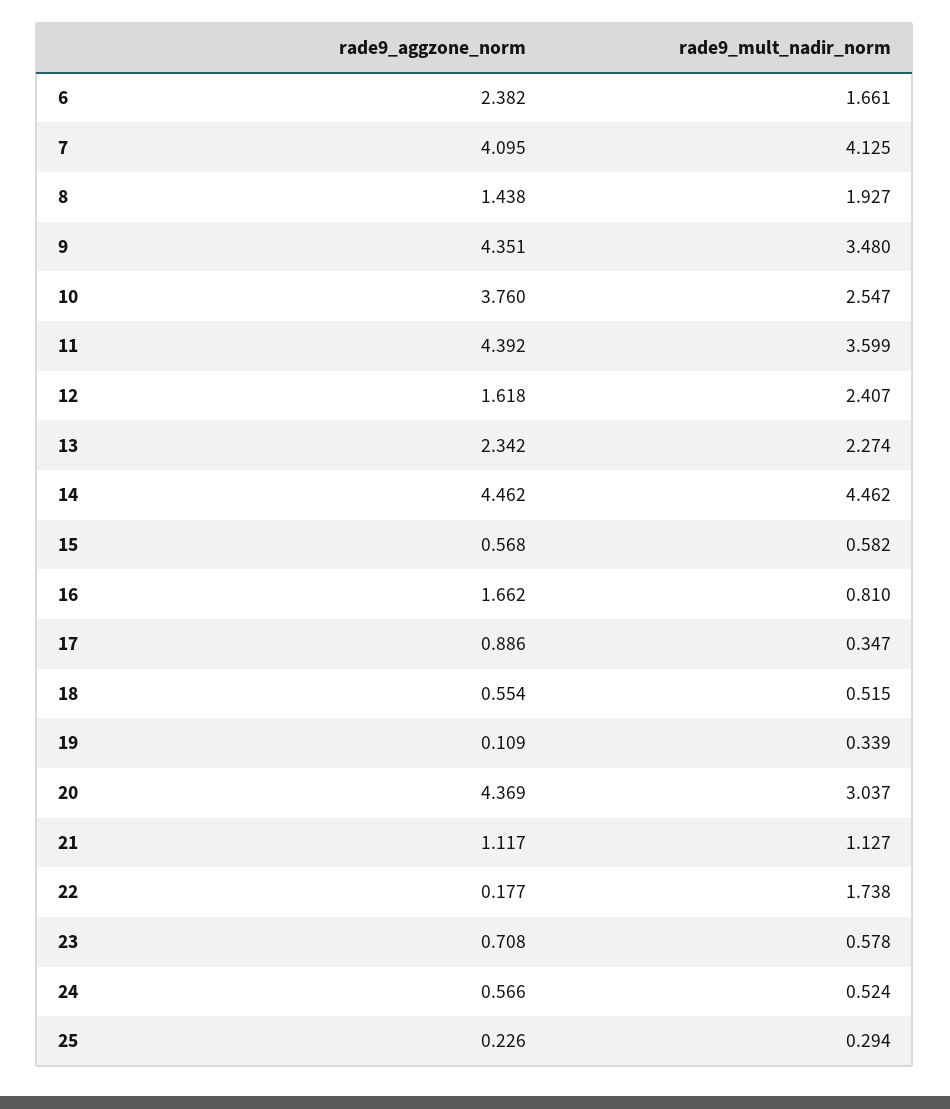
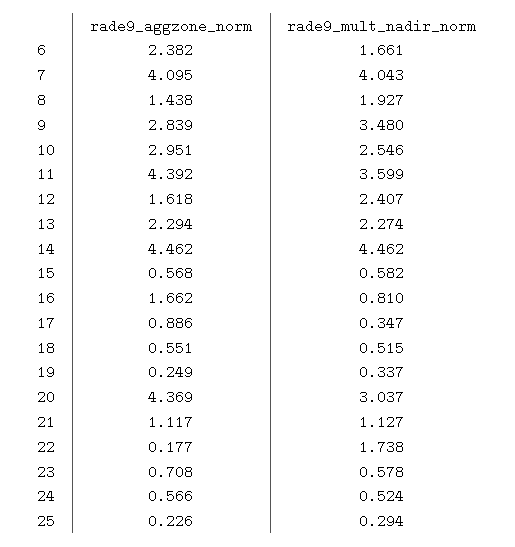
rade9_mult_nadir_norm, 7: 4.125 -> 4.043
rade9_aggzone_norm, 9: 4.351 -> 2.839
rade9_aggzone_norm, 10: 3.76 -> 2.951
rade9_mult_nadir_norm, 10: 2.547 -> 2.546
rade9_aggzone_norm, 13: 2.342 -> 2.294
rade9_aggzone_norm, 18: 0.554 -> 0.551
rade9_aggzone_norm, 19: 0.109 -> 0.249
rade9_mult_nadir_norm, 19: 0.339 -> 0.337

